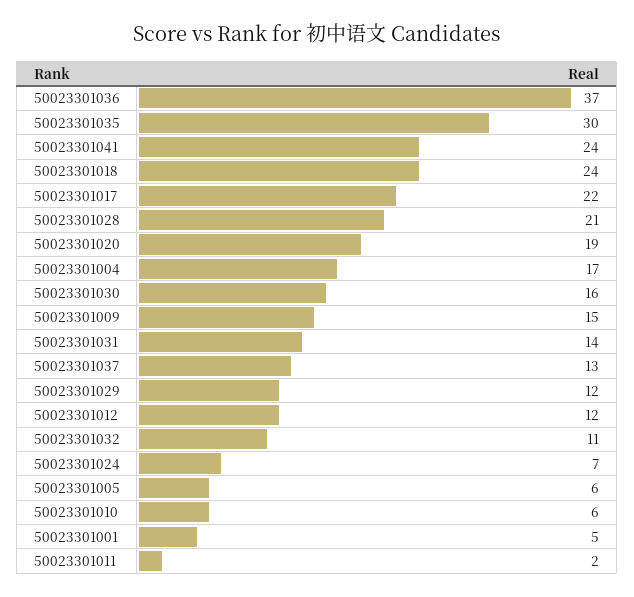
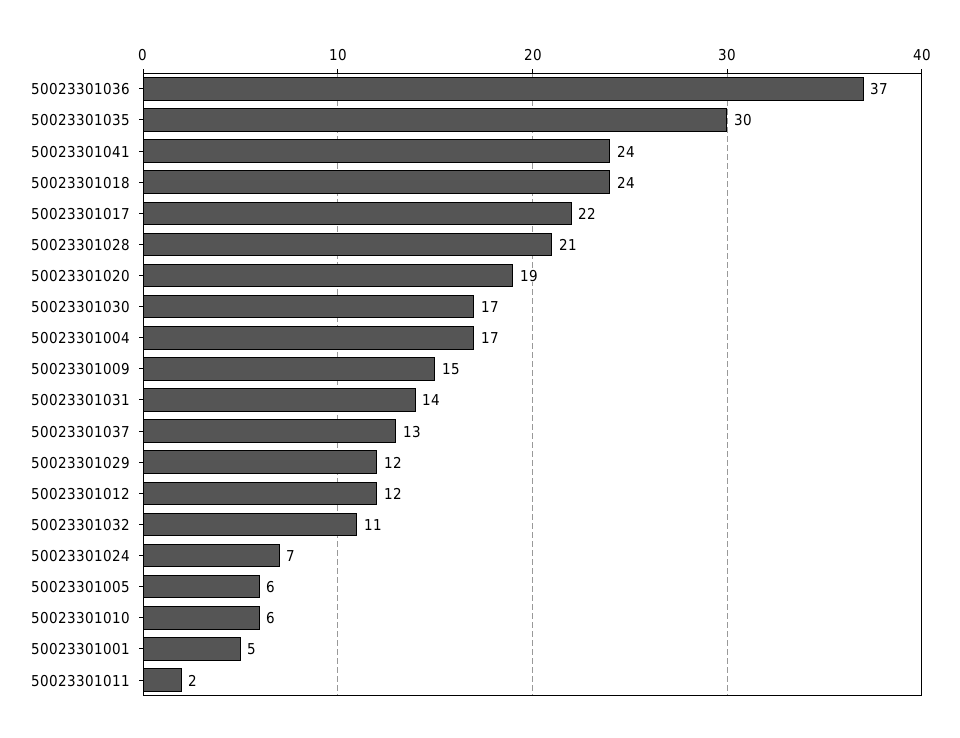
50023301030: 16 -> 17

